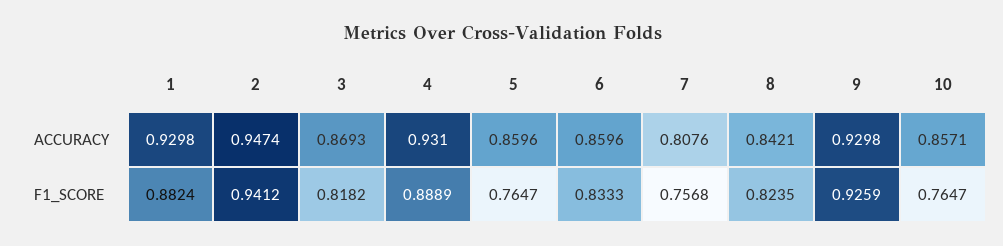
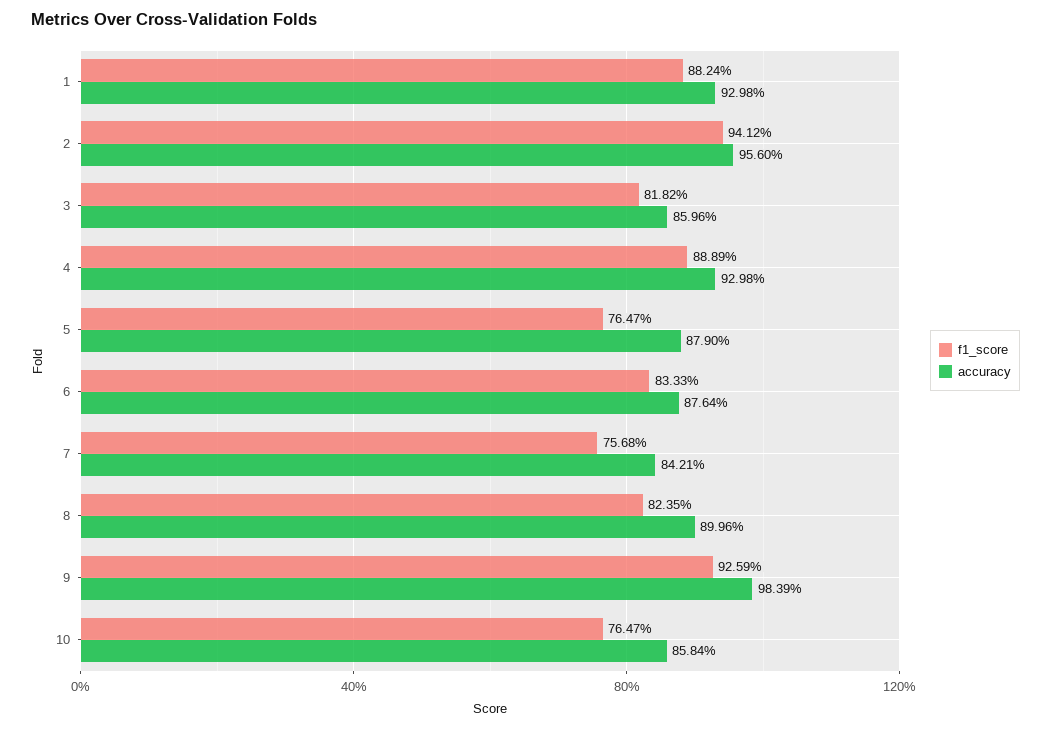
ACCURACY, 2: 0.9474 -> 0.956
ACCURACY, 3: 0.8693 -> 0.8596
ACCURACY, 4: 0.931 -> 0.9298
ACCURACY, 5: 0.8596 -> 0.879
ACCURACY, 6: 0.8596 -> 0.8764
ACCURACY, 7: 0.8076 -> 0.8421
ACCURACY, 8: 0.8421 -> 0.8996
ACCURACY, 9: 0.9298 -> 0.9839
ACCURACY, 10: 0.8571 -> 0.8584

